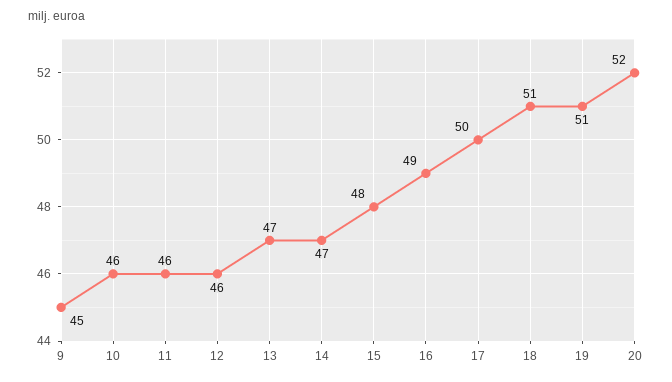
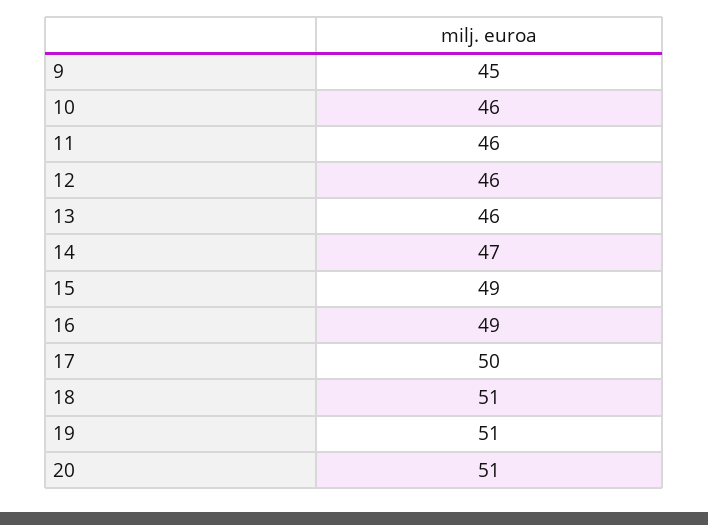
13: 47 -> 46
15: 48 -> 49
20: 52 -> 51

